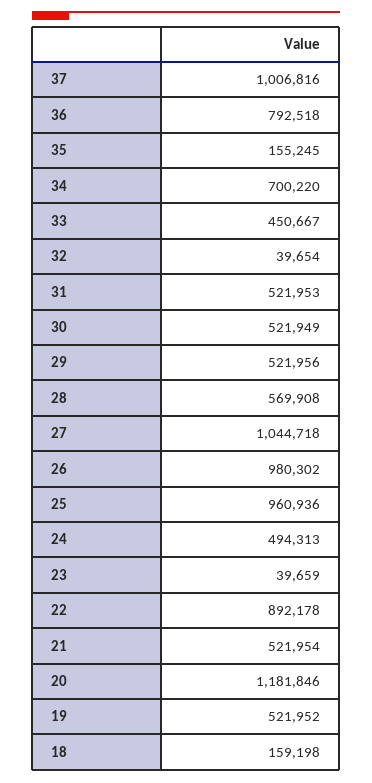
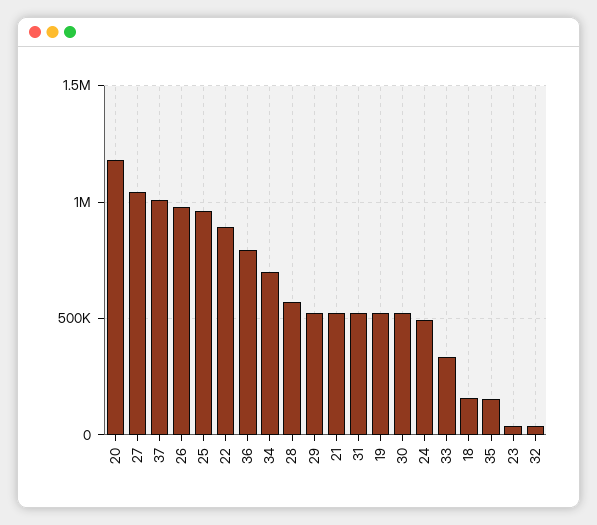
33: 450667 -> 350000

